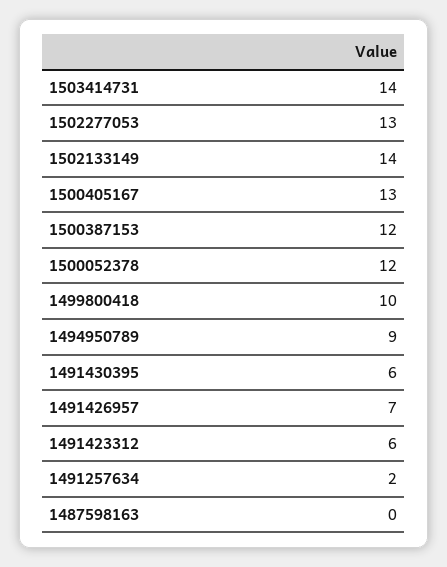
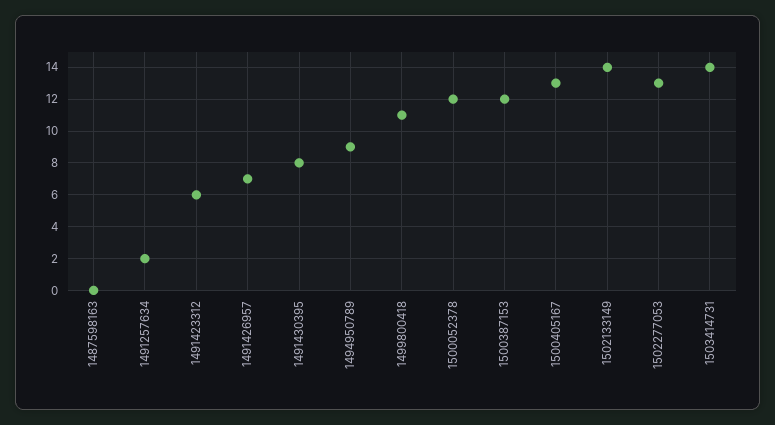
1499800418: 10 -> 11
1491430395: 6 -> 8

